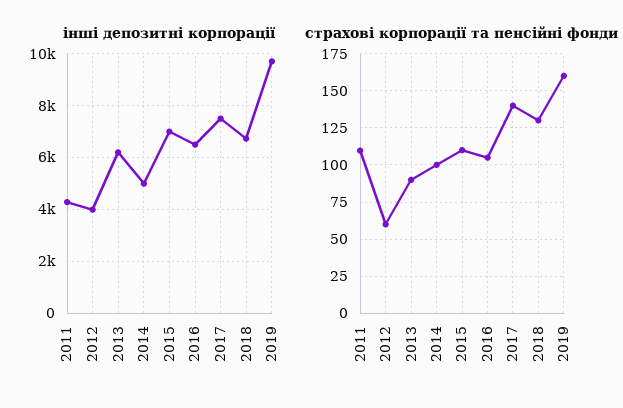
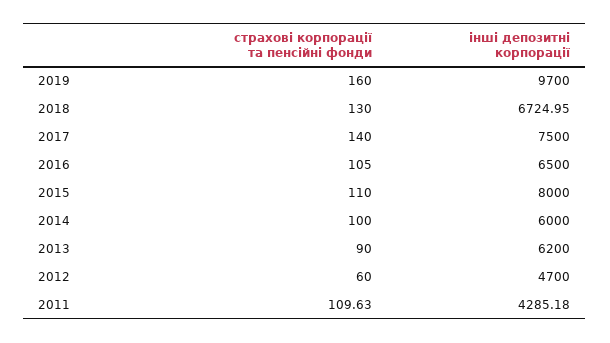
інші депозитні корпорації, 2012: 4000 -> 4700
інші депозитні корпорації, 2014: 5000 -> 6000
інші депозитні корпорації, 2015: 7000 -> 8000

